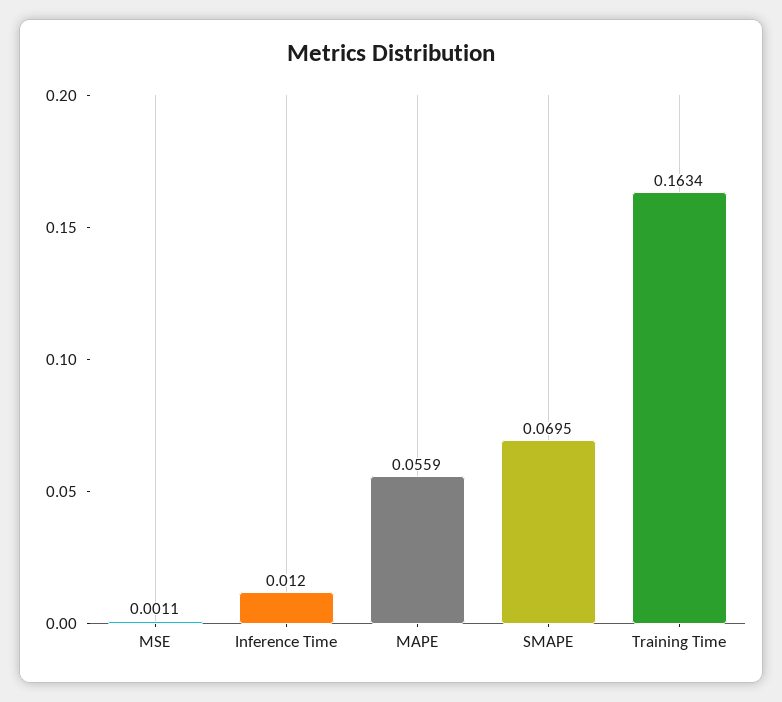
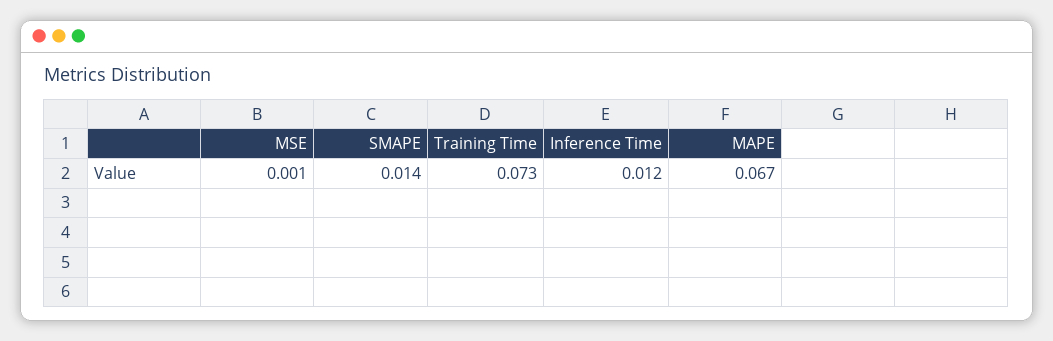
MAPE: 0.0559 -> 0.067
SMAPE: 0.0695 -> 0.014
Training Time: 0.1634 -> 0.073

